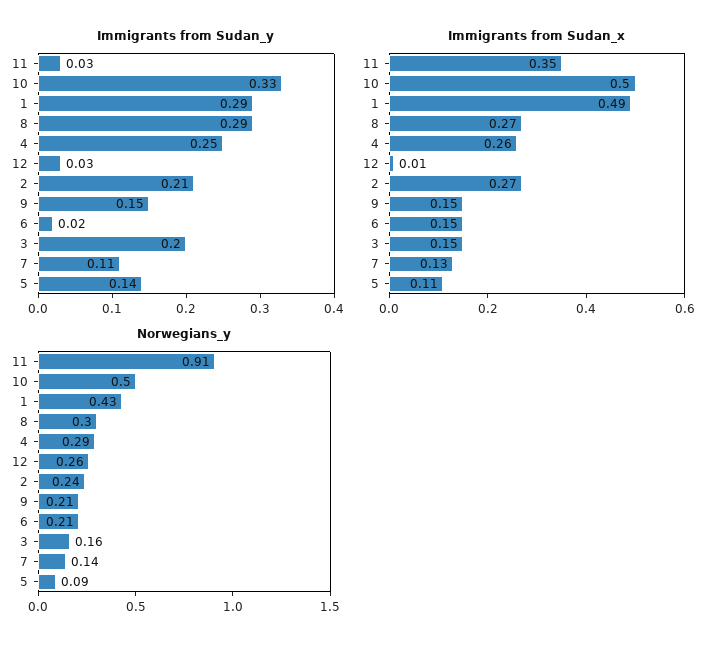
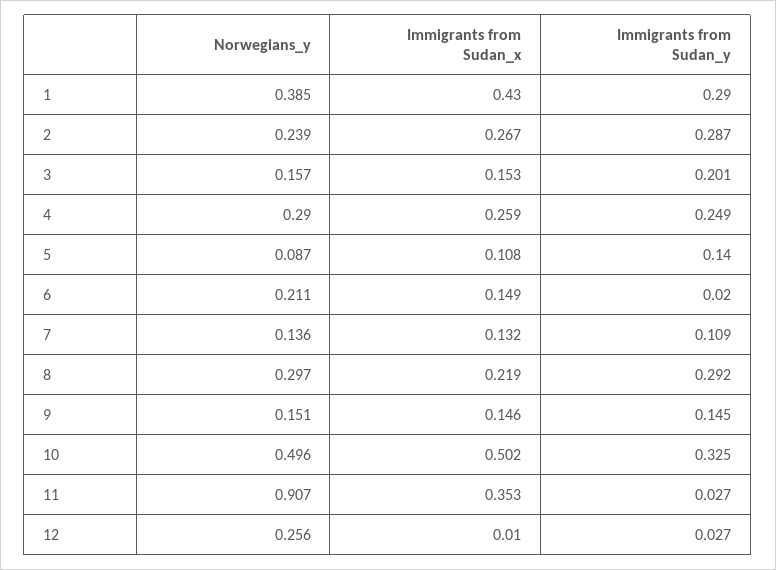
Immigrants from Sudan_y, 2: 0.21 -> 0.287
Immigrants from Sudan_x, 1: 0.49 -> 0.43
Immigrants from Sudan_x, 8: 0.27 -> 0.219
Norwegians_y, 1: 0.43 -> 0.385
Norwegians_y, 9: 0.21 -> 0.151

